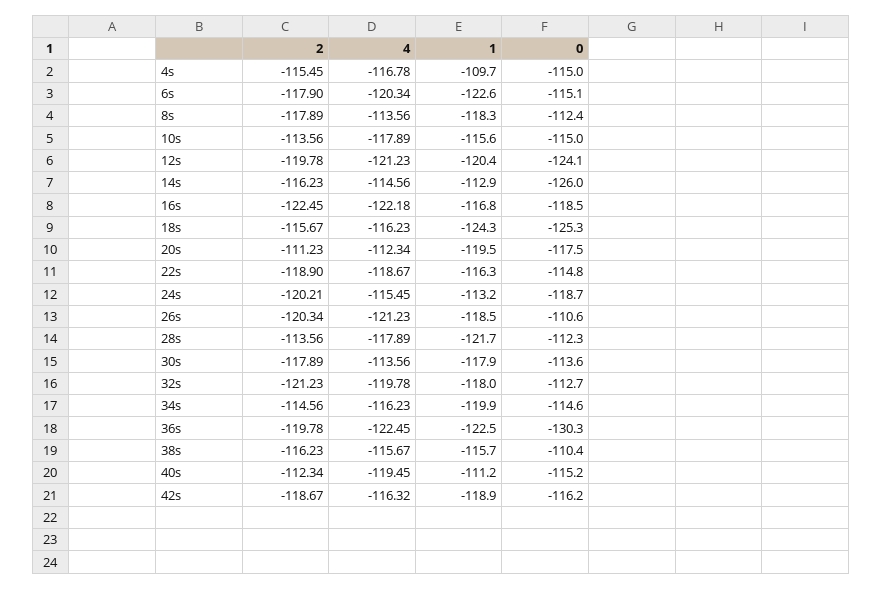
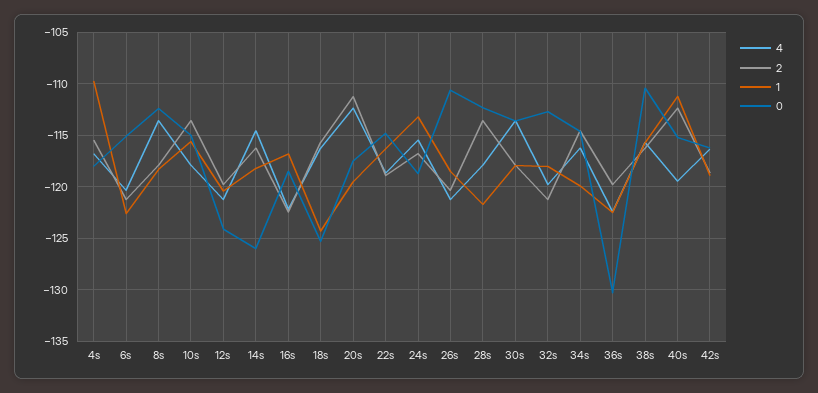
0, 4s: -115 -> -118
2, 6s: -117.9 -> -121
1, 14s: -112.9 -> -118
2, 24s: -120.21 -> -117

